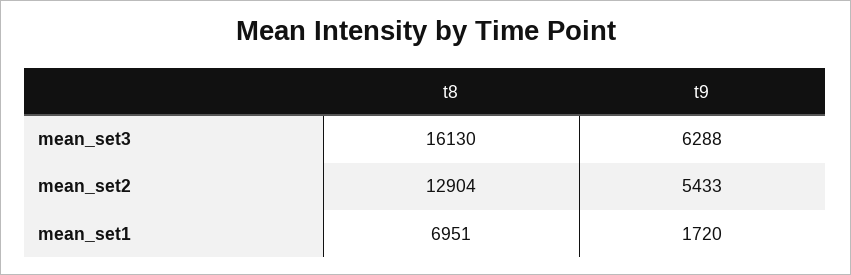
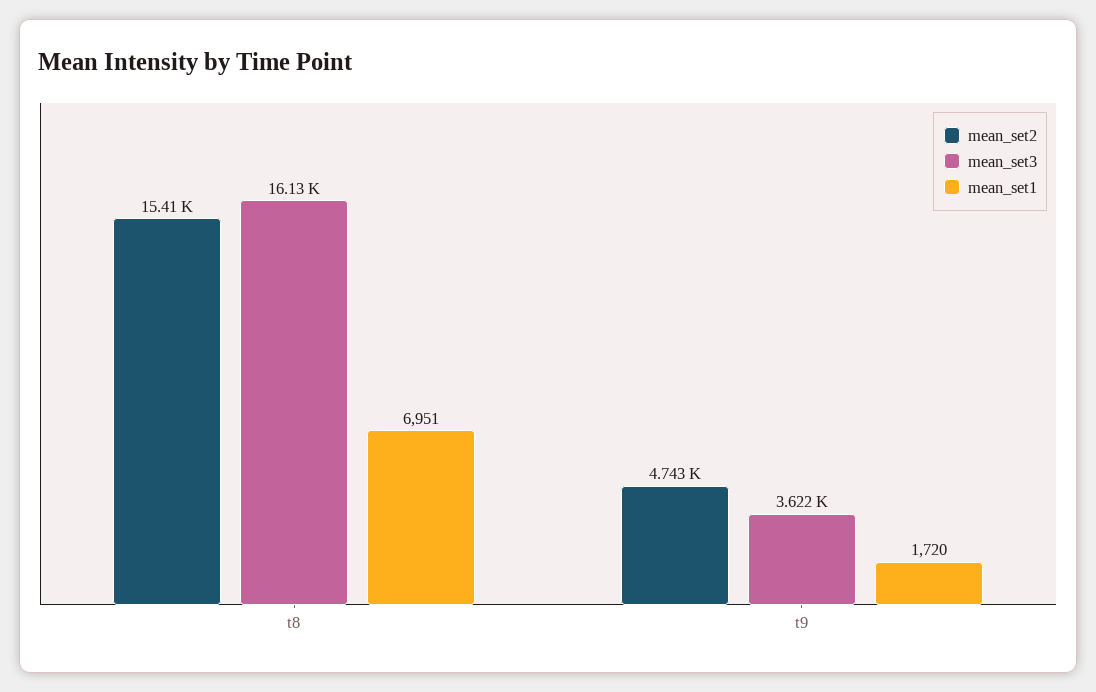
mean_set3, t9: 6288 -> 3622
mean_set2, t8: 12904 -> 15410
mean_set2, t9: 5433 -> 4743

